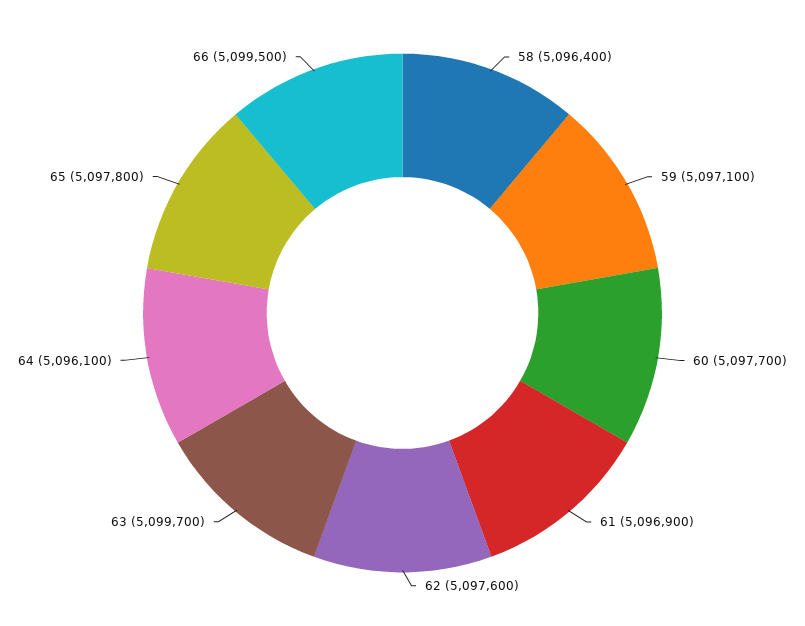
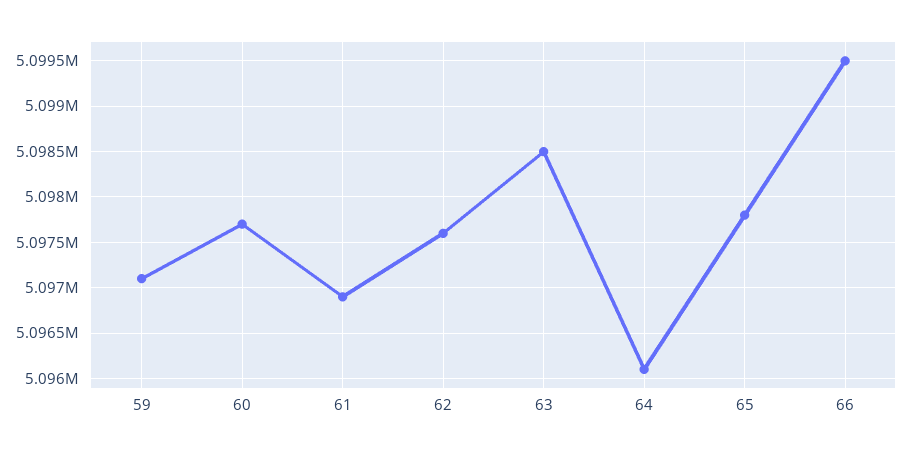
58: 5096400 -> none
63: 5099700 -> 5098500

